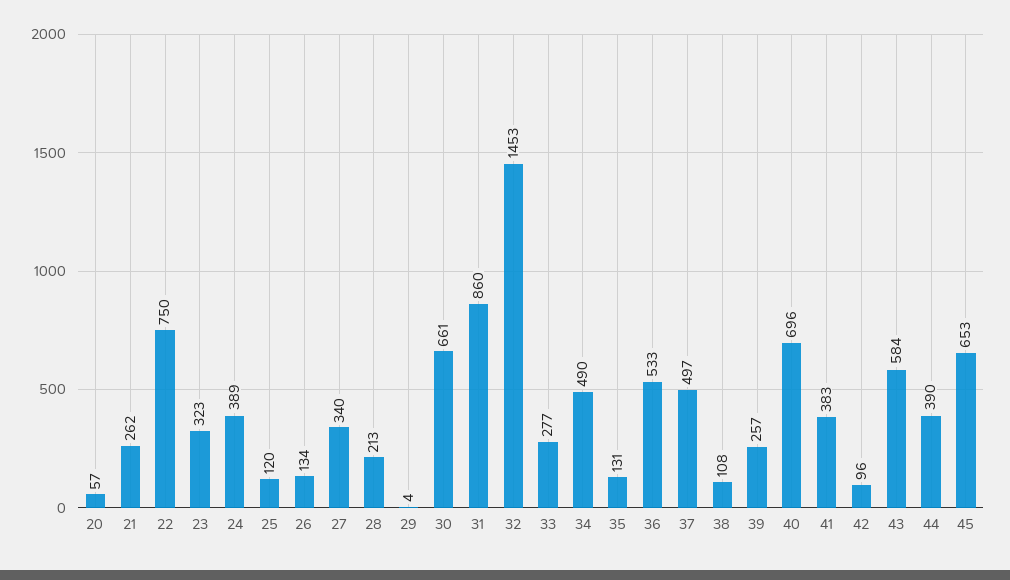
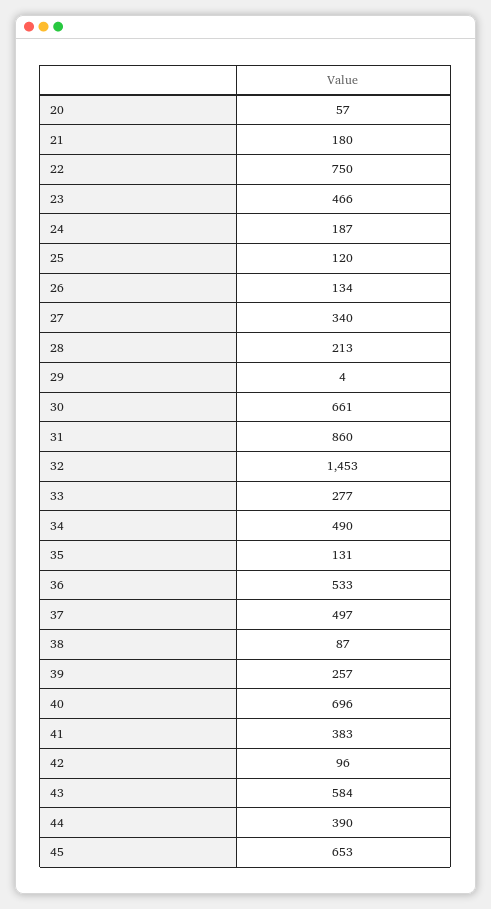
21: 262 -> 180
23: 323 -> 466
24: 389 -> 187
38: 108 -> 87

